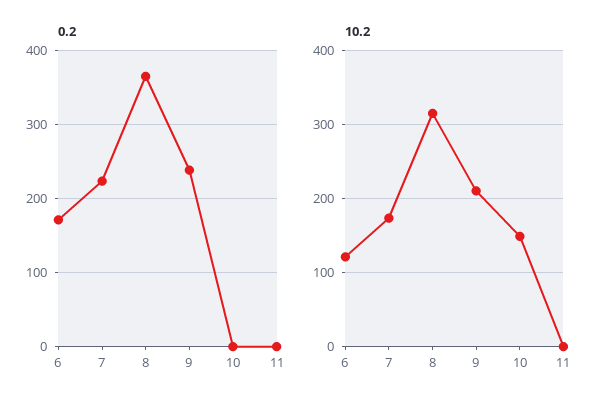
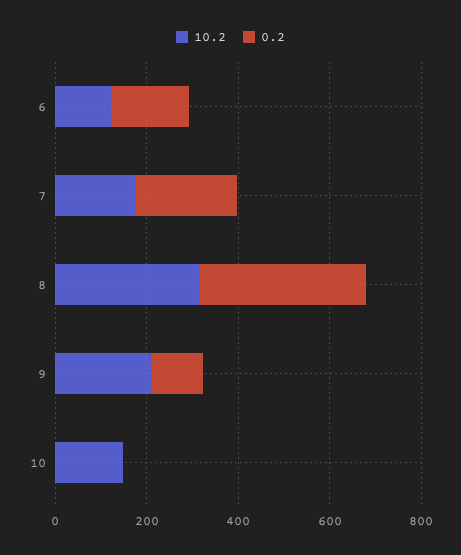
0.2, 9: 240 -> 100
0.2, 11: 0 -> none
10.2, 11: 0 -> none

